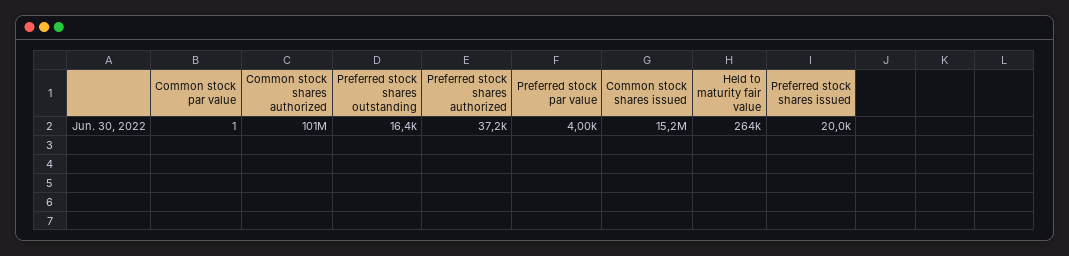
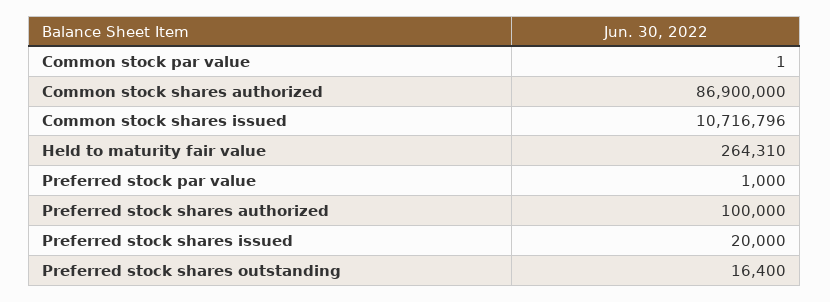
Common stock shares authorized: 101000000 -> 86900000
Preferred stock shares authorized: 37200 -> 100000
Preferred stock par value: 4000 -> 1000
Common stock shares issued: 15200000 -> 10716796

